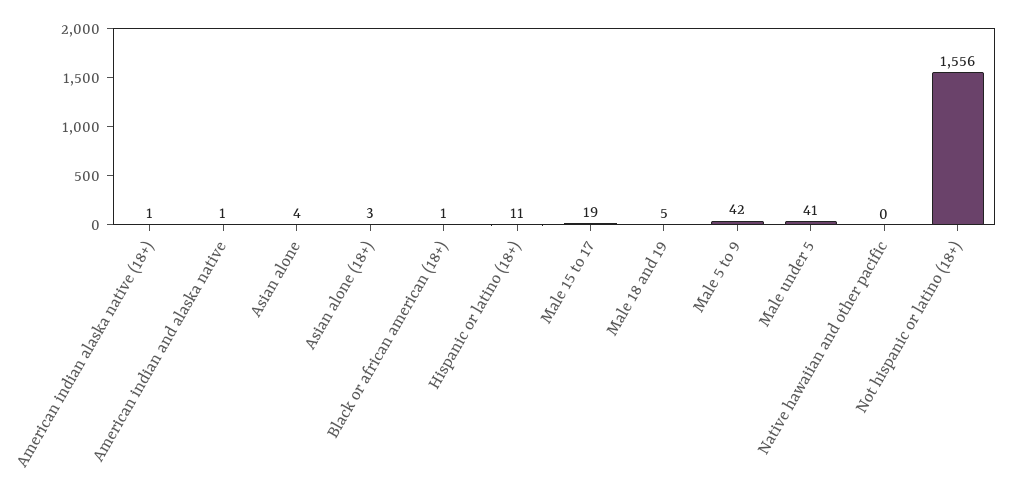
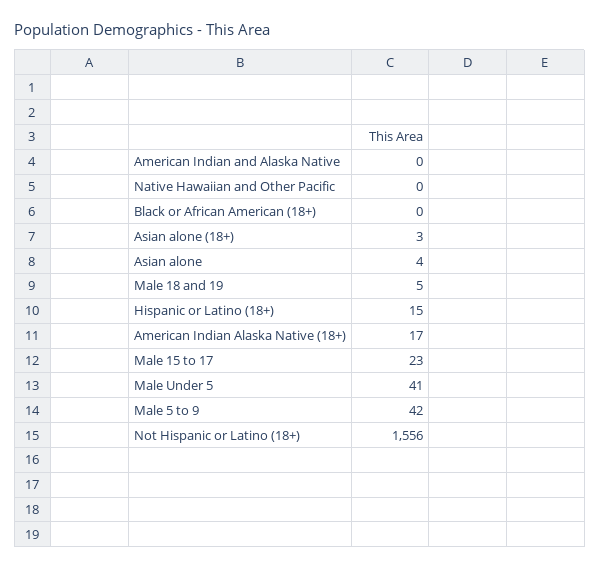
American indian alaska native (18+): 1 -> 17
American indian and alaska native: 1 -> 0
Black or african american (18+): 1 -> 0
Hispanic or latino (18+): 11 -> 15
Male 15 to 17: 19 -> 23

